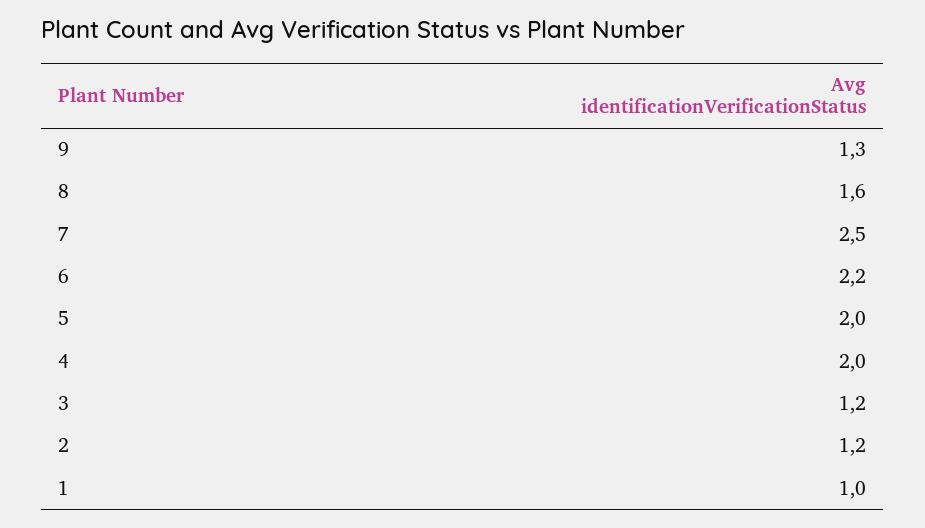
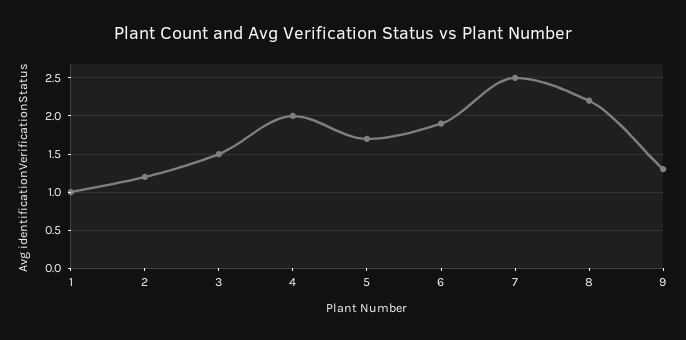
8: 1.6 -> 2.2
6: 2.2 -> 1.9
5: 2 -> 1.7
3: 1.2 -> 1.5

